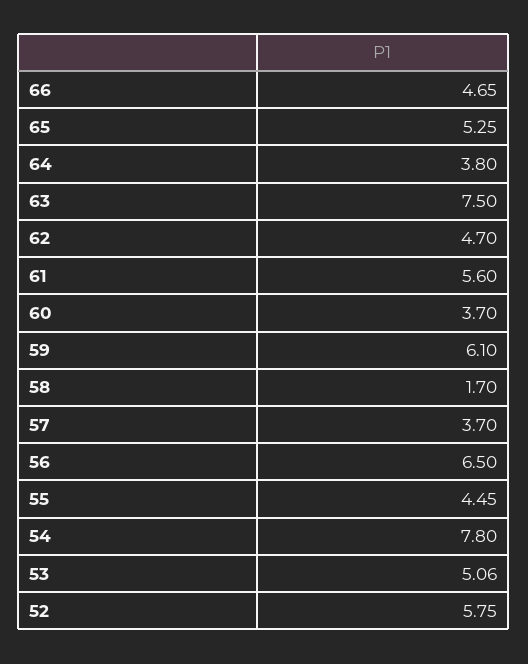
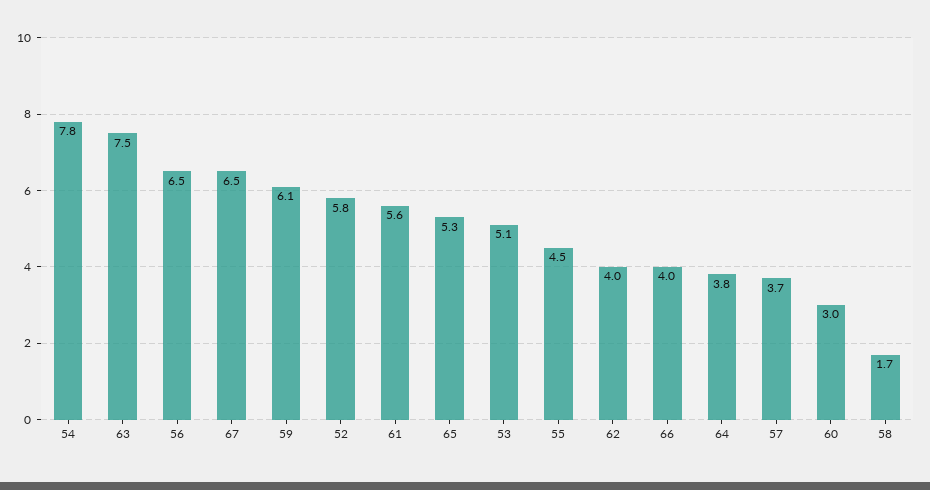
66: 4.65 -> 4
62: 4.7 -> 4
60: 3.7 -> 3
67: none -> 6.5

